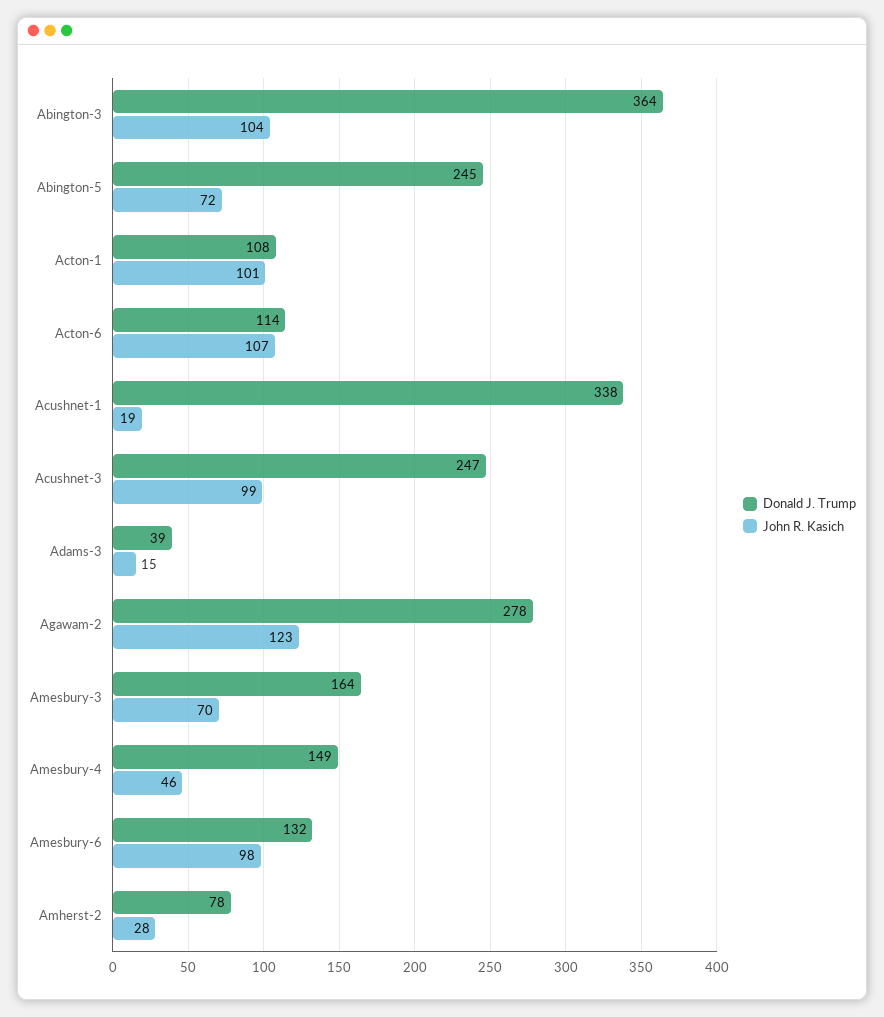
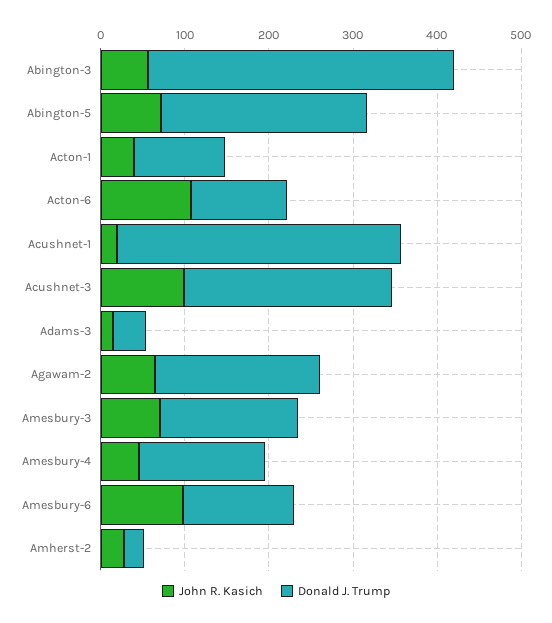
John R. Kasich, Abington-3: 104 -> 60
John R. Kasich, Acton-1: 101 -> 40
Donald J. Trump, Agawam-2: 278 -> 200
John R. Kasich, Agawam-2: 123 -> 60
Donald J. Trump, Amherst-2: 78 -> 20

